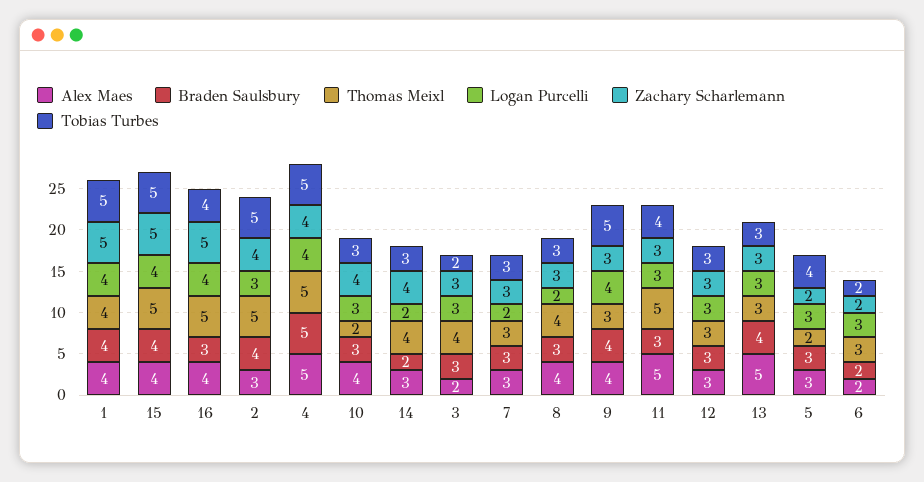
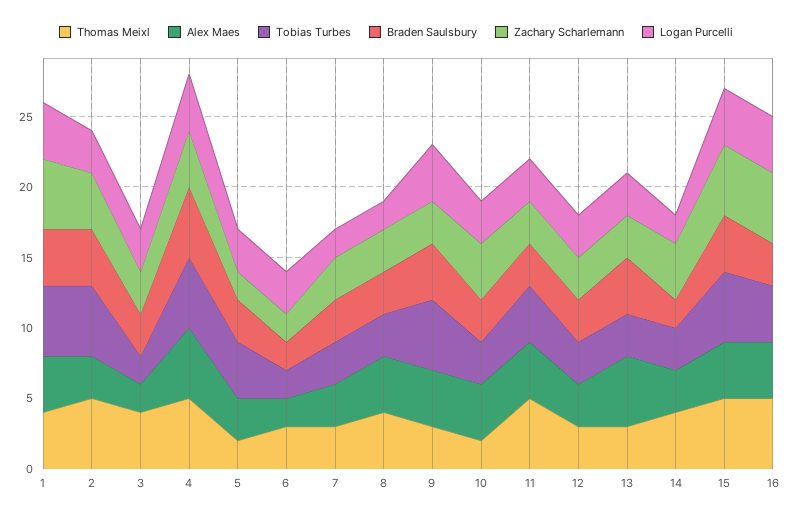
Alex Maes, 11: 5 -> 4

